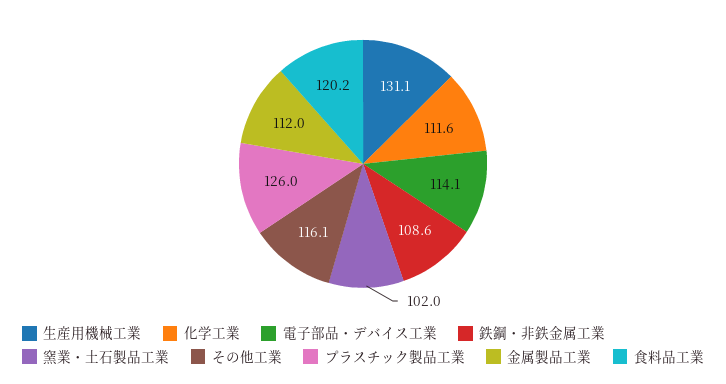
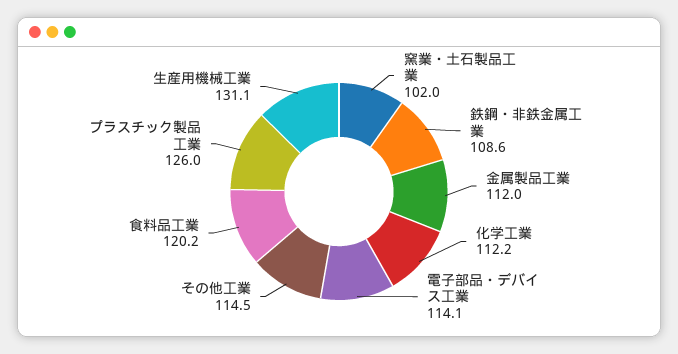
化学工業: 111.6 -> 112.2
その他工業: 116.1 -> 114.5

